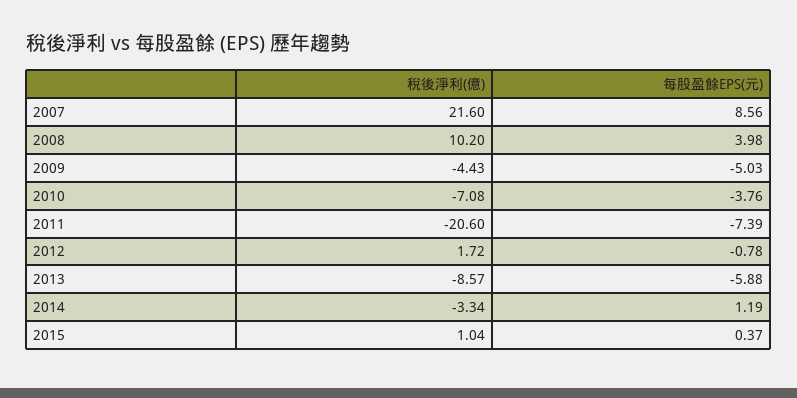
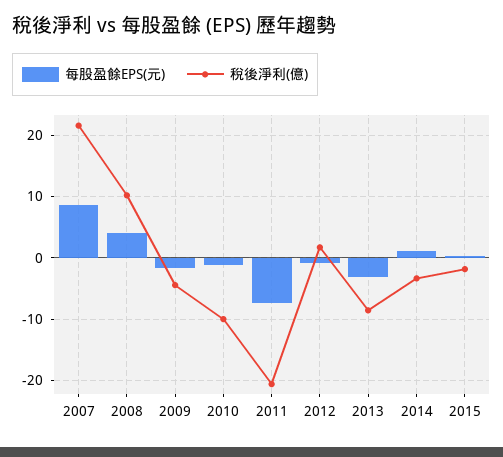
每股盈餘EPS(元), 2009: -5.03 -> -2
稅後淨利(億), 2010: -7.08 -> -10
每股盈餘EPS(元), 2010: -3.76 -> -1
每股盈餘EPS(元), 2013: -5.88 -> -3
稅後淨利(億), 2015: 1.04 -> -2

